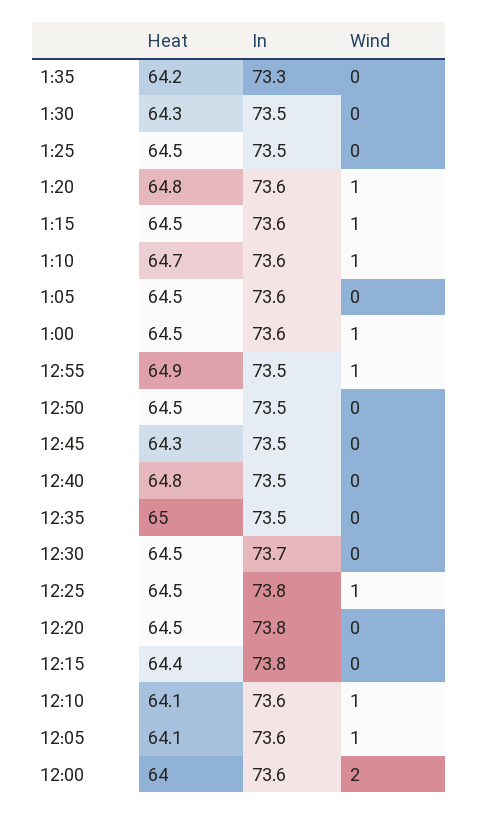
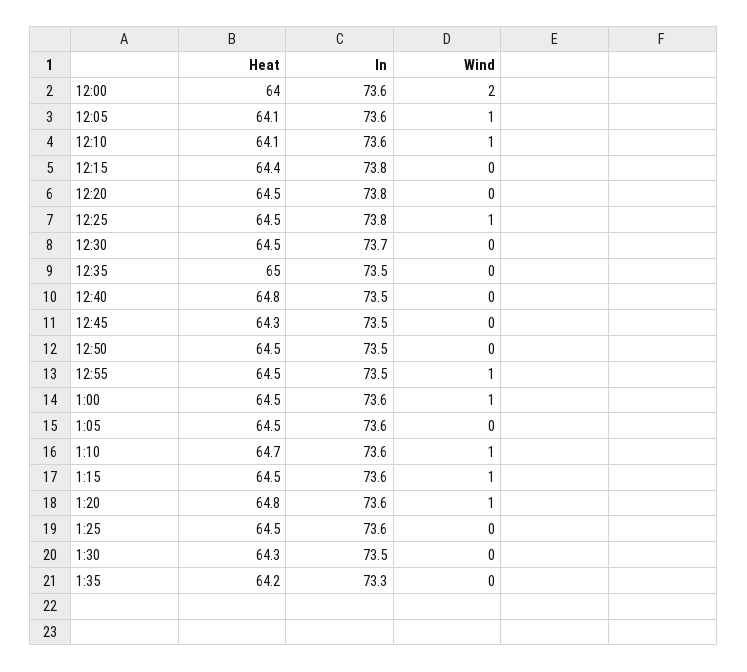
In, 1:25: 73.5 -> 73.6
Heat, 12:55: 64.9 -> 64.5

